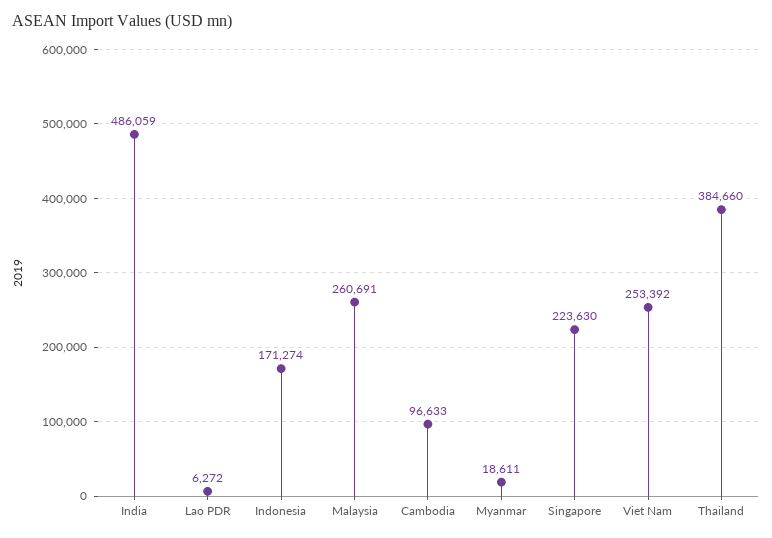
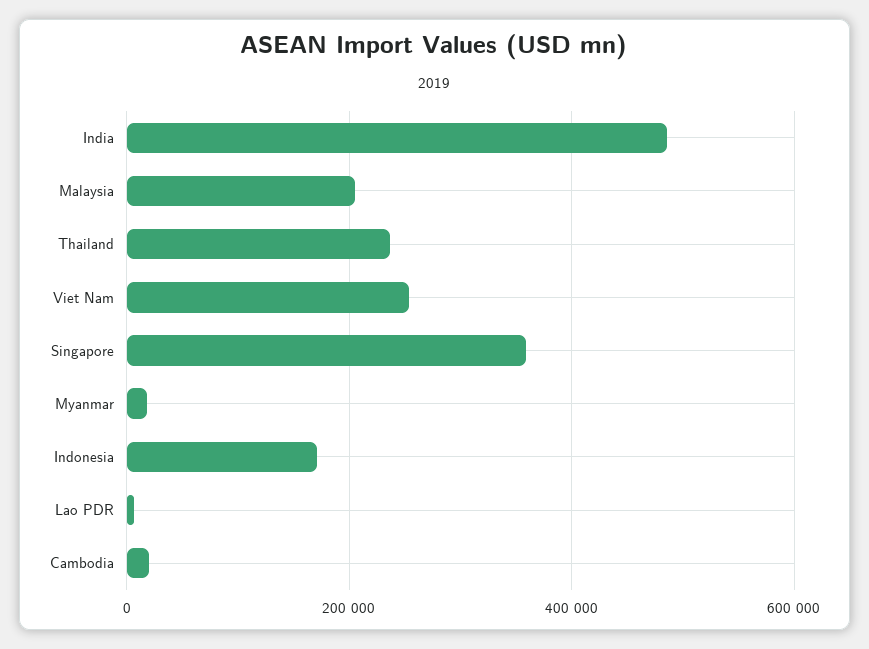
Malaysia: 260691 -> 200000
Cambodia: 96633 -> 20000
Singapore: 223630 -> 360000
Thailand: 384660 -> 240000

